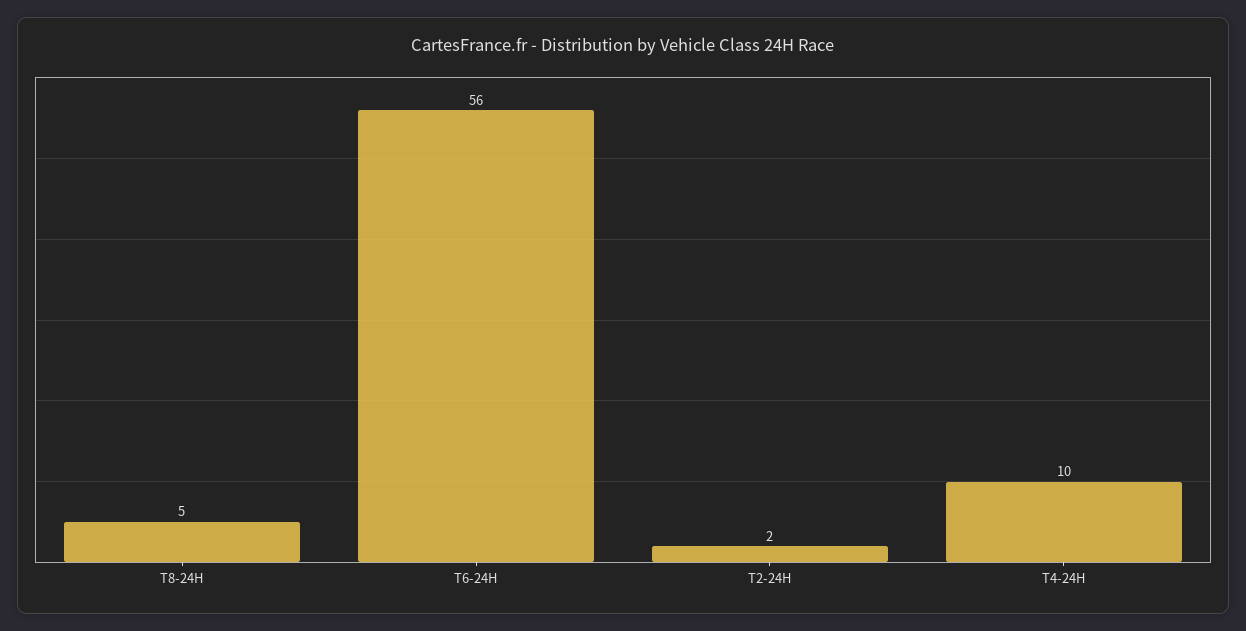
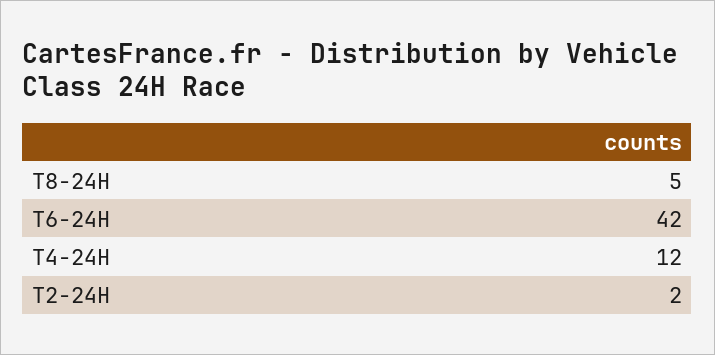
T6-24H: 56 -> 42
T4-24H: 10 -> 12

